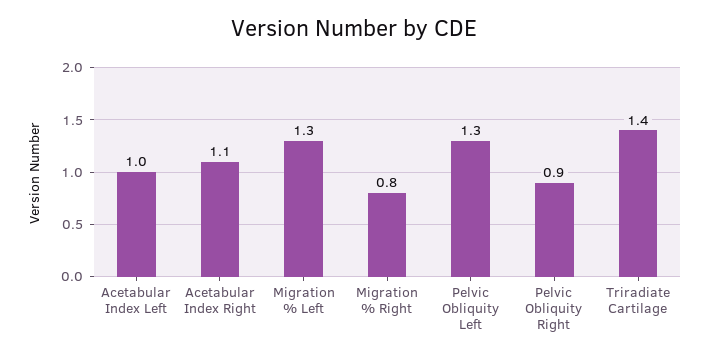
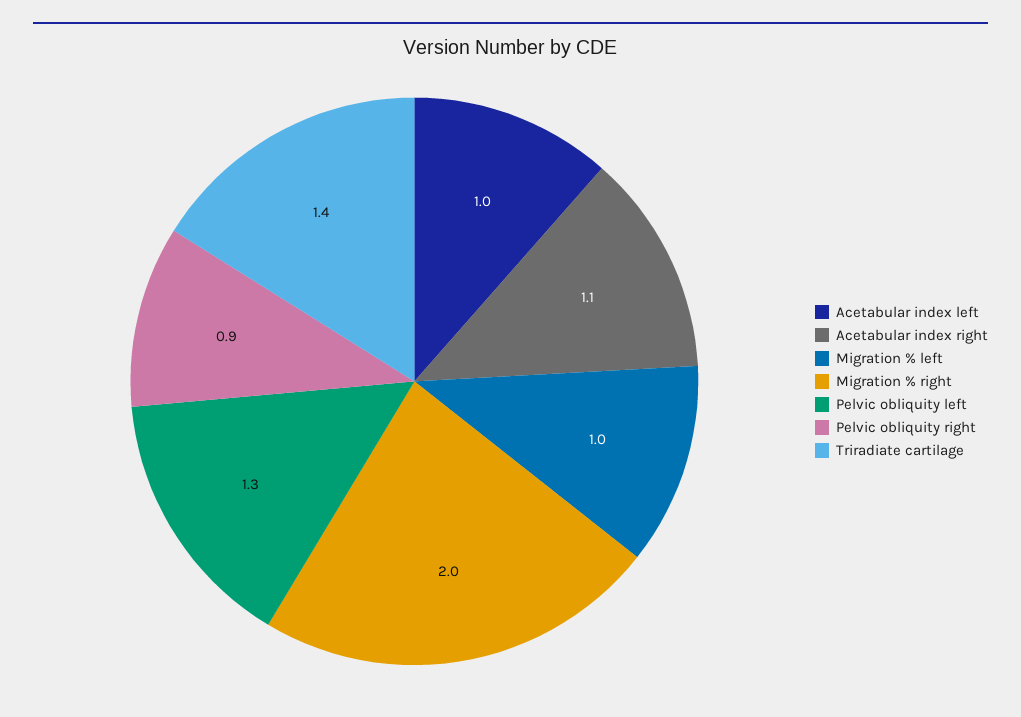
Migration % Left: 1.3 -> 1
Migration % Right: 0.8 -> 2

